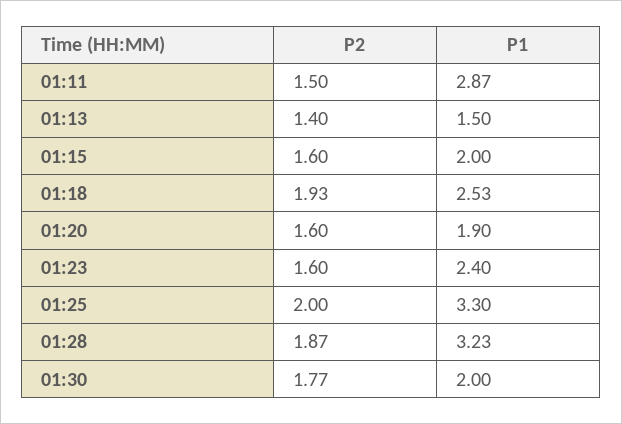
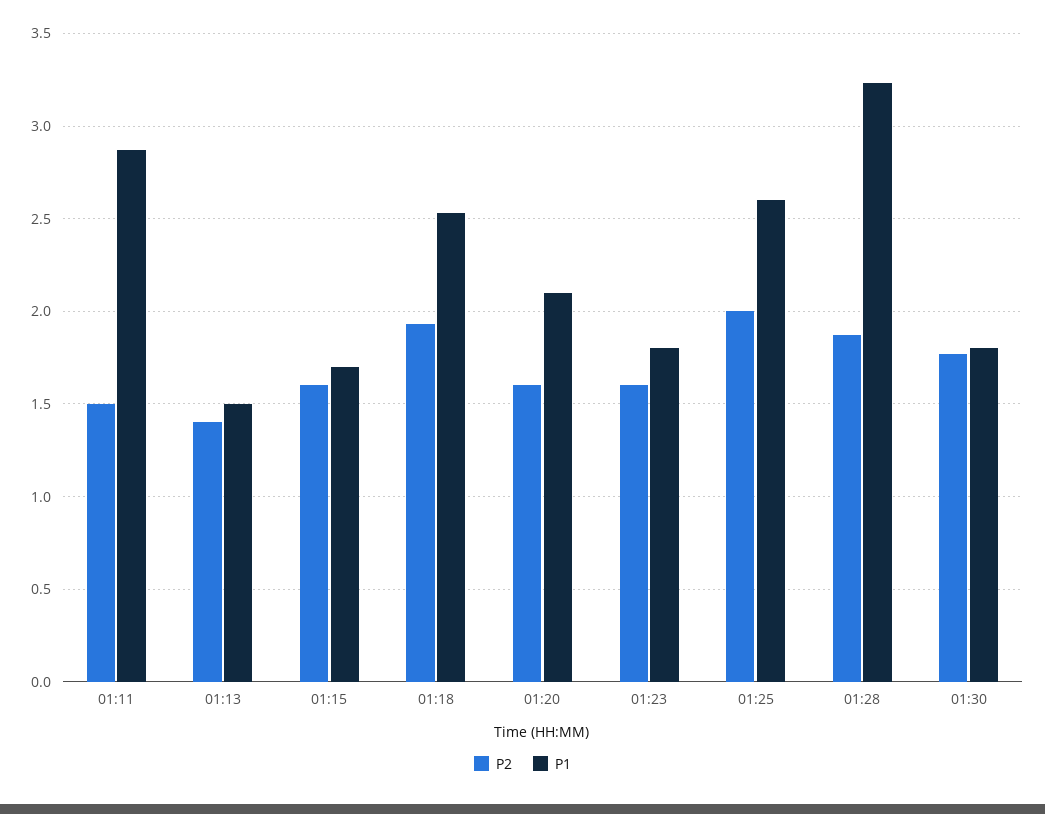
P1, 01:15: 2 -> 1.7
P1, 01:20: 1.9 -> 2.1
P1, 01:23: 2.4 -> 1.8
P1, 01:25: 3.3 -> 2.6
P1, 01:30: 2 -> 1.8

